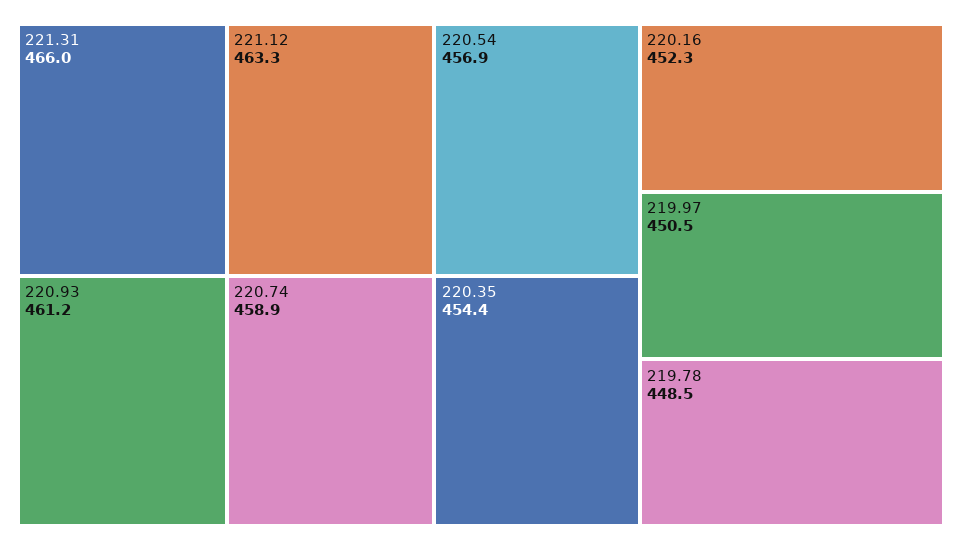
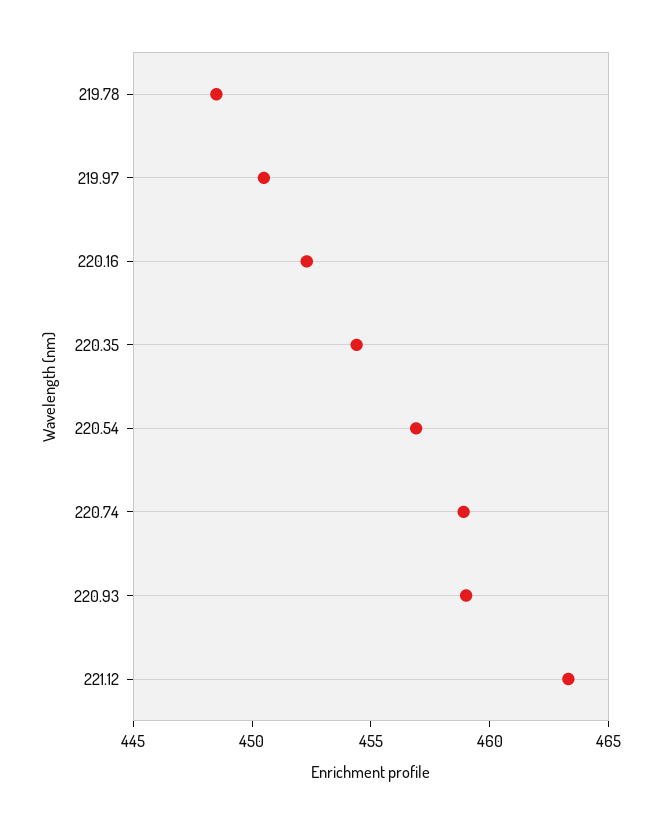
221.31: 466 -> none
220.93: 461.2 -> 459

